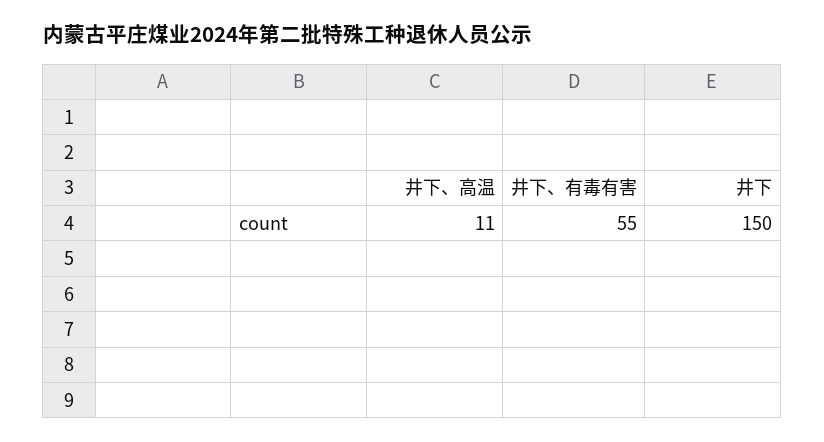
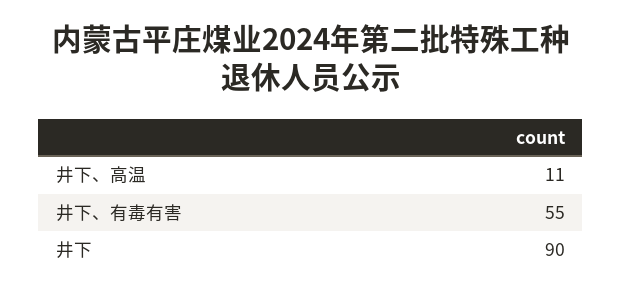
井下: 150 -> 90

